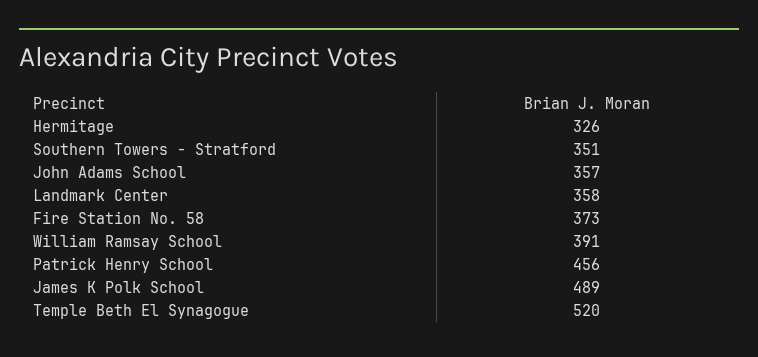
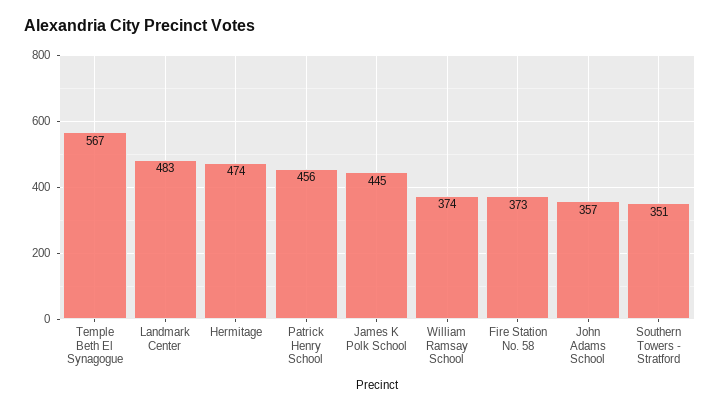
Hermitage: 326 -> 474
Landmark Center: 358 -> 483
William Ramsay School: 391 -> 374
James K Polk School: 489 -> 445
Temple Beth El Synagogue: 520 -> 567

